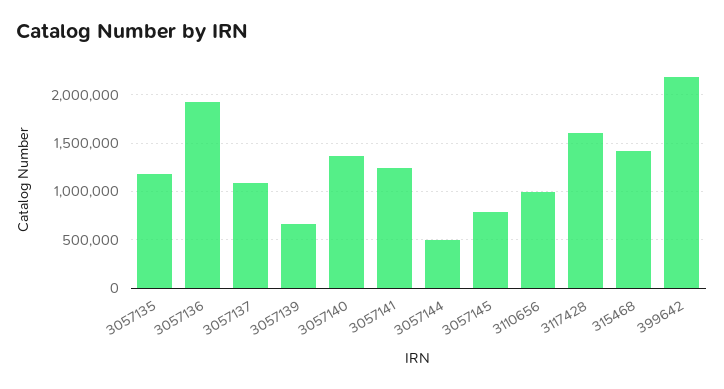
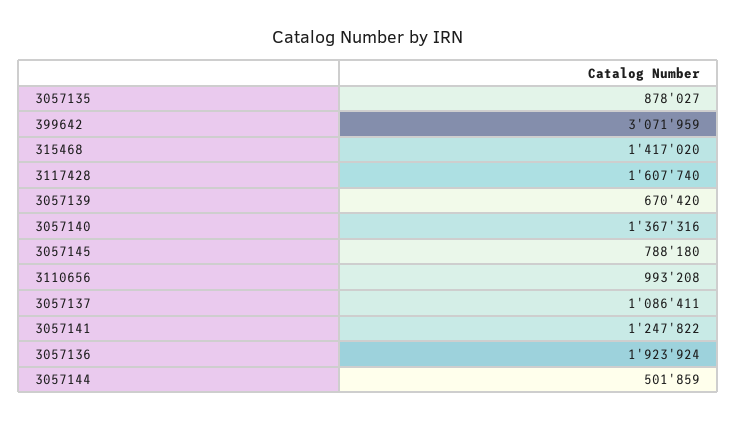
3057135: 1200000 -> 878027
399642: 2200000 -> 3071959

